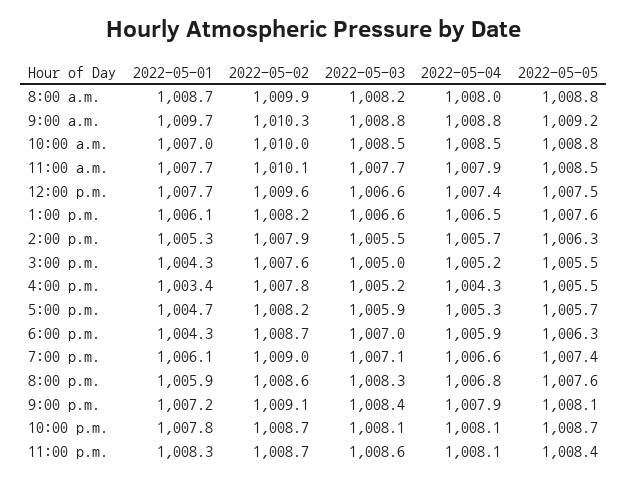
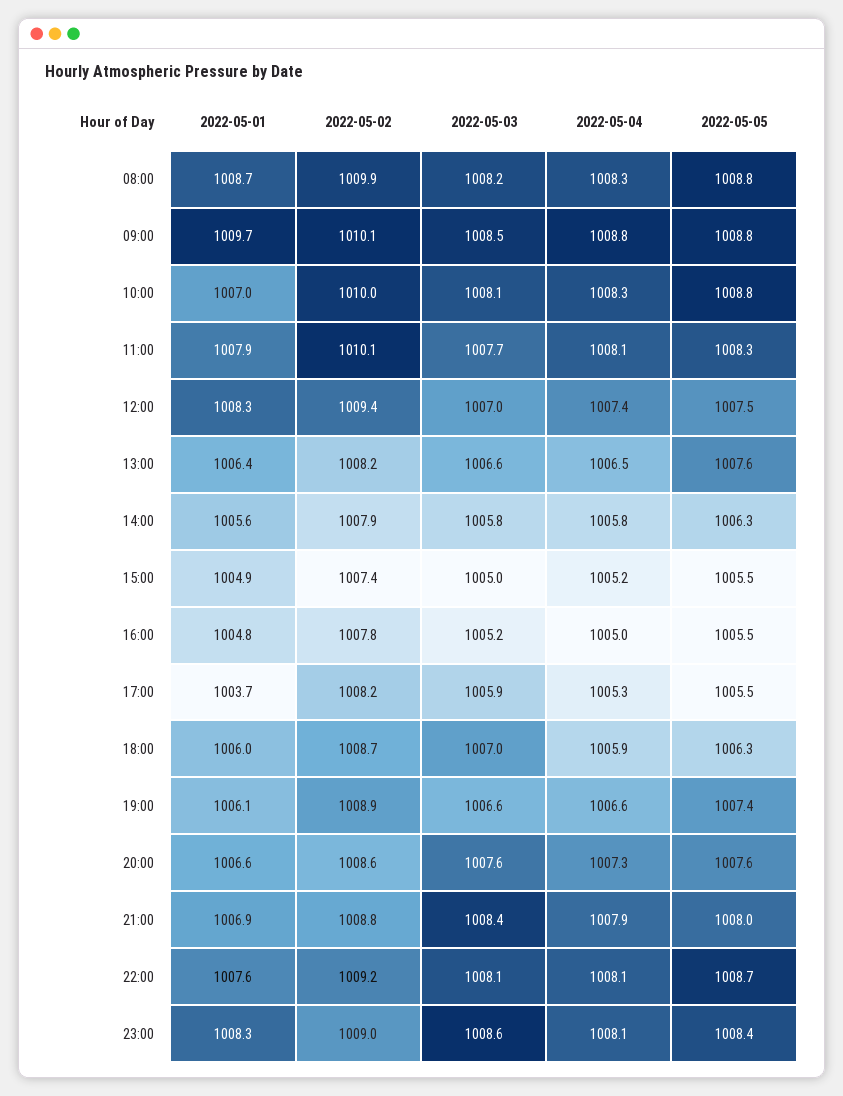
2022-05-04, 8:00 a.m.: 1008 -> 1008.3
2022-05-02, 9:00 a.m.: 1010.3 -> 1010.1
2022-05-03, 9:00 a.m.: 1008.8 -> 1008.5
2022-05-05, 9:00 a.m.: 1009.2 -> 1008.8
2022-05-03, 10:00 a.m.: 1008.5 -> 1008.1
2022-05-04, 10:00 a.m.: 1008.5 -> 1008.3
2022-05-01, 11:00 a.m.: 1007.7 -> 1007.9
2022-05-04, 11:00 a.m.: 1007.9 -> 1008.1
2022-05-05, 11:00 a.m.: 1008.5 -> 1008.3
2022-05-01, 12:00 p.m.: 1007.7 -> 1008.3
2022-05-02, 12:00 p.m.: 1009.6 -> 1009.4
2022-05-03, 12:00 p.m.: 1006.6 -> 1007
2022-05-01, 1:00 p.m.: 1006.1 -> 1006.4
2022-05-01, 2:00 p.m.: 1005.3 -> 1005.6
2022-05-03, 2:00 p.m.: 1005.5 -> 1005.8
2022-05-04, 2:00 p.m.: 1005.7 -> 1005.8
2022-05-01, 3:00 p.m.: 1004.3 -> 1004.9
2022-05-02, 3:00 p.m.: 1007.6 -> 1007.4
2022-05-01, 4:00 p.m.: 1003.4 -> 1004.8
2022-05-04, 4:00 p.m.: 1004.3 -> 1005
2022-05-01, 5:00 p.m.: 1004.7 -> 1003.7
2022-05-05, 5:00 p.m.: 1005.7 -> 1005.5
2022-05-01, 6:00 p.m.: 1004.3 -> 1006
2022-05-02, 7:00 p.m.: 1009 -> 1008.9
2022-05-03, 7:00 p.m.: 1007.1 -> 1006.6
2022-05-01, 8:00 p.m.: 1005.9 -> 1006.6
2022-05-03, 8:00 p.m.: 1008.3 -> 1007.6
2022-05-04, 8:00 p.m.: 1006.8 -> 1007.3
2022-05-01, 9:00 p.m.: 1007.2 -> 1006.9
2022-05-02, 9:00 p.m.: 1009.1 -> 1008.8
2022-05-05, 9:00 p.m.: 1008.1 -> 1008
2022-05-01, 10:00 p.m.: 1007.8 -> 1007.6
2022-05-02, 10:00 p.m.: 1008.7 -> 1009.2
2022-05-02, 11:00 p.m.: 1008.7 -> 1009

